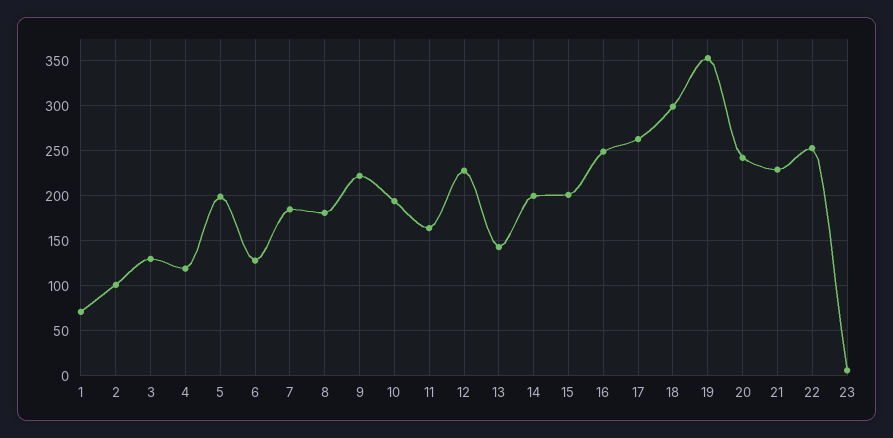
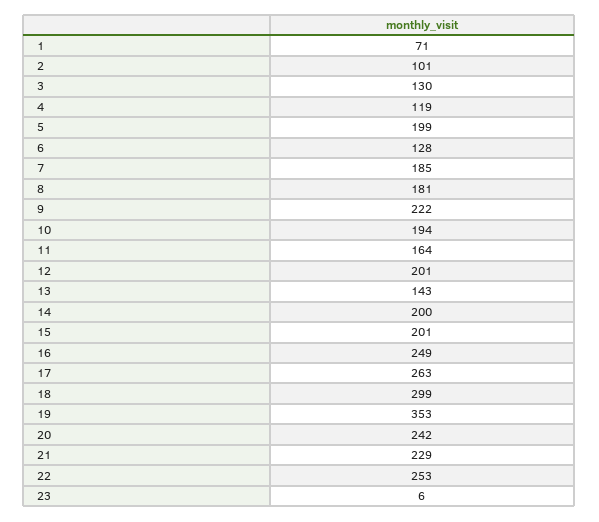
12: 230 -> 201

